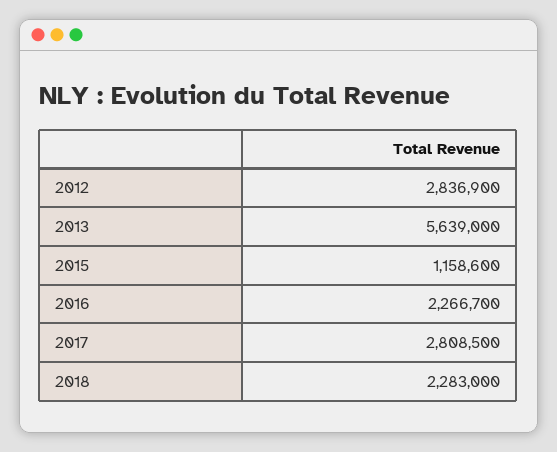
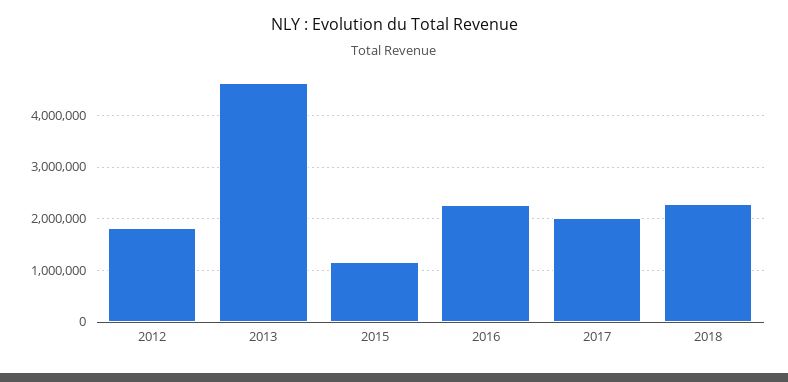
2012: 2836900 -> 1800000
2013: 5639000 -> 4600000
2017: 2808500 -> 2000000

